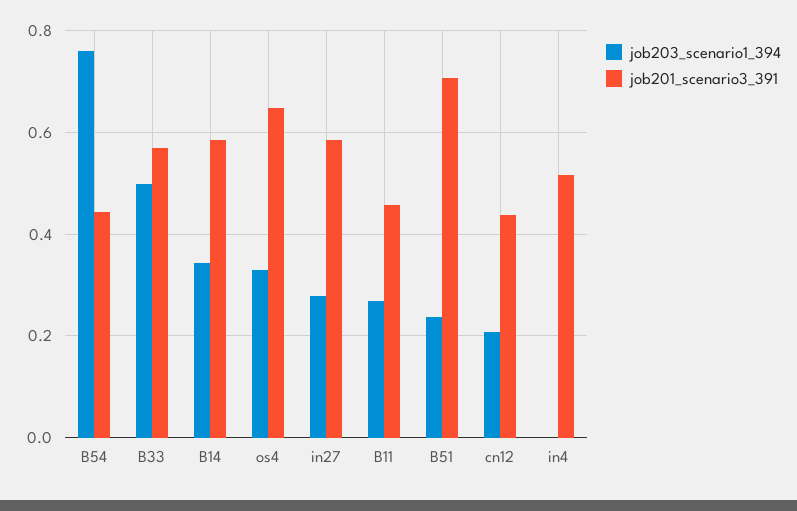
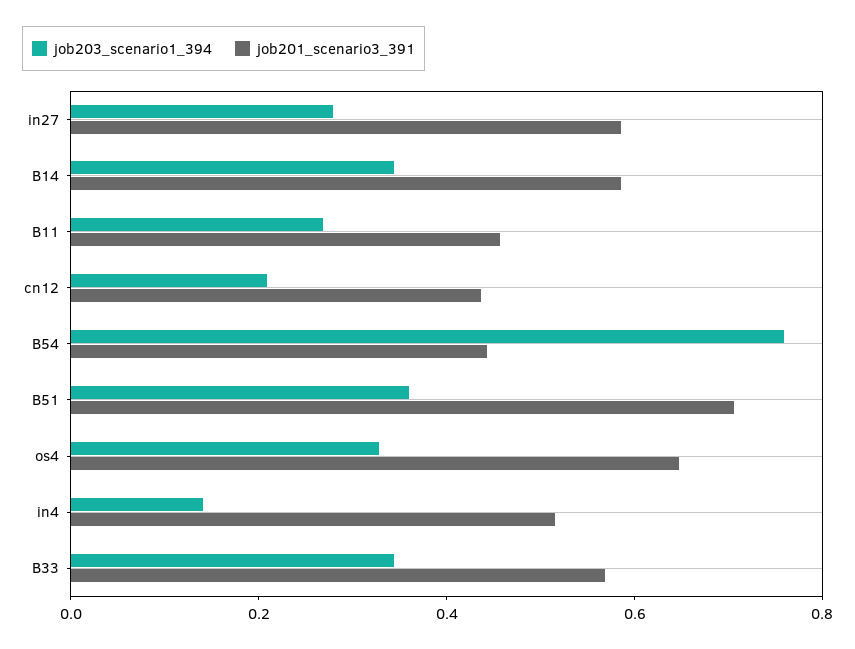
job203_scenario1_394, B33: 0.5 -> 0.35
job203_scenario1_394, B51: 0.24 -> 0.35
job203_scenario1_394, in4: 0 -> 0.15

